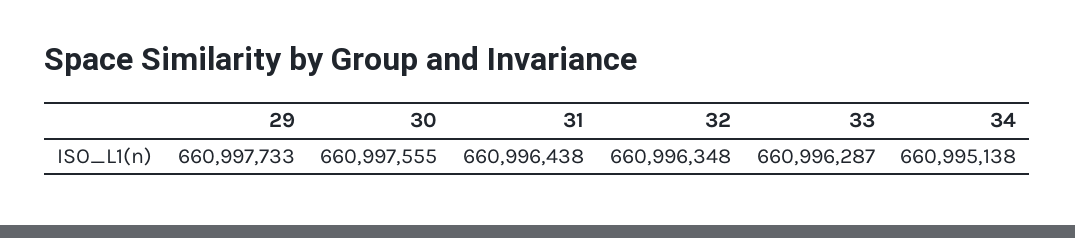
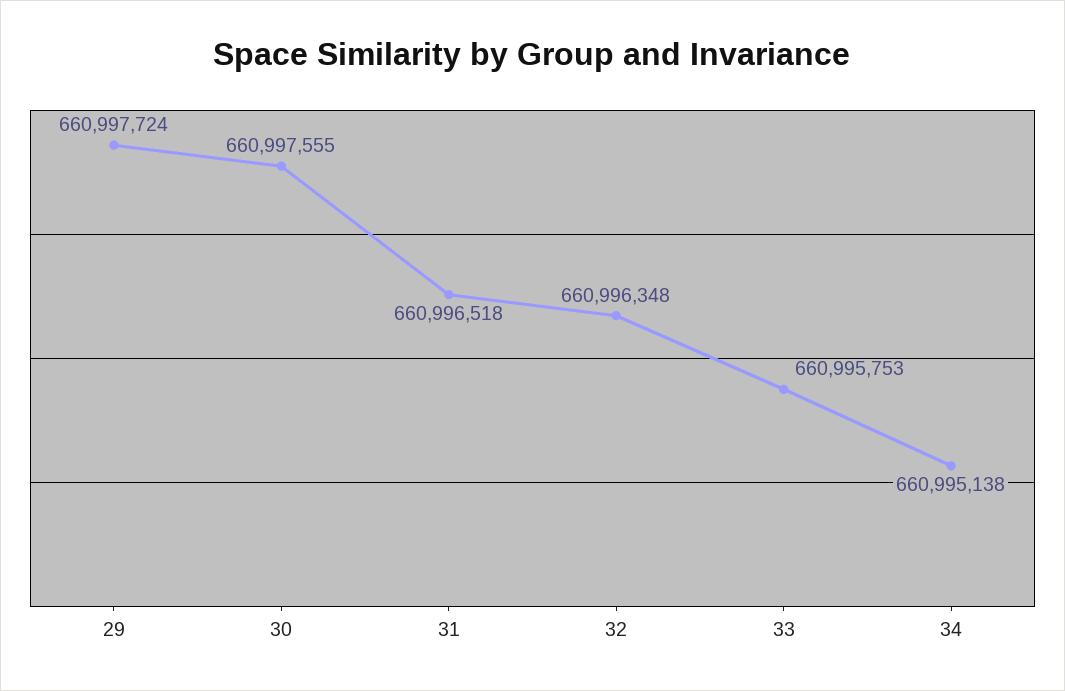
29: 660997733 -> 660997724
31: 660996438 -> 660996518
33: 660996287 -> 660995753

